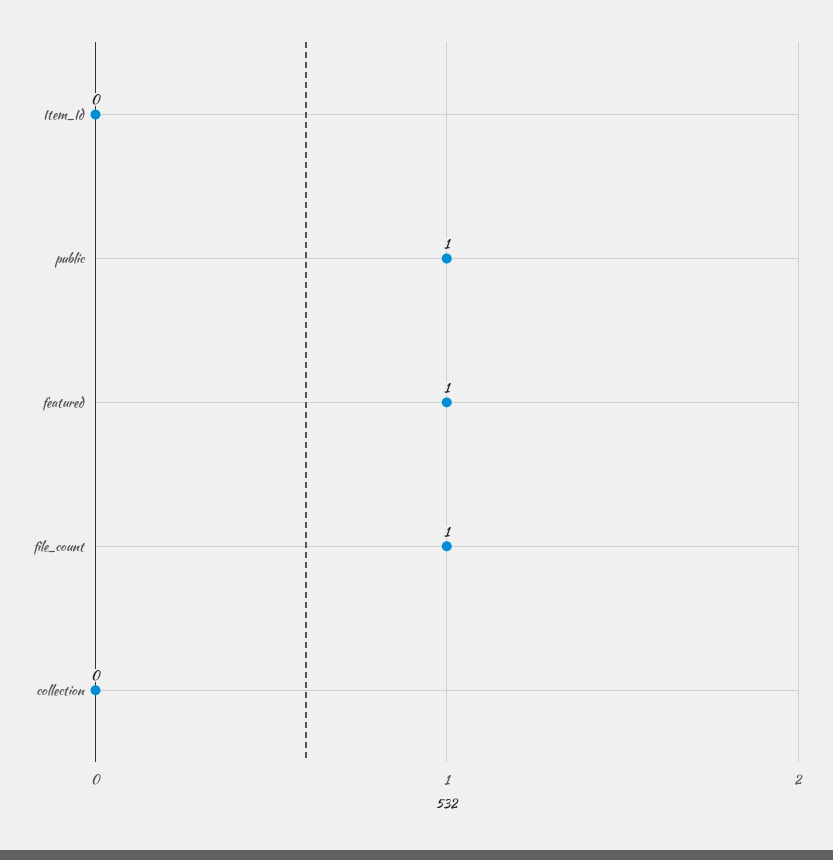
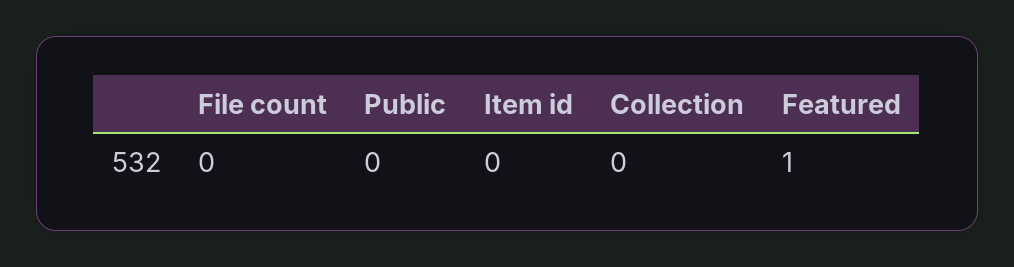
public: 1 -> 0
file_count: 1 -> 0

